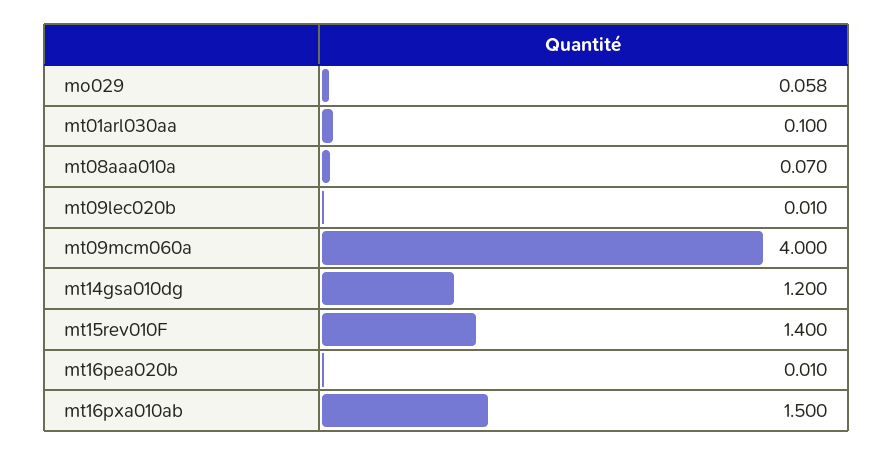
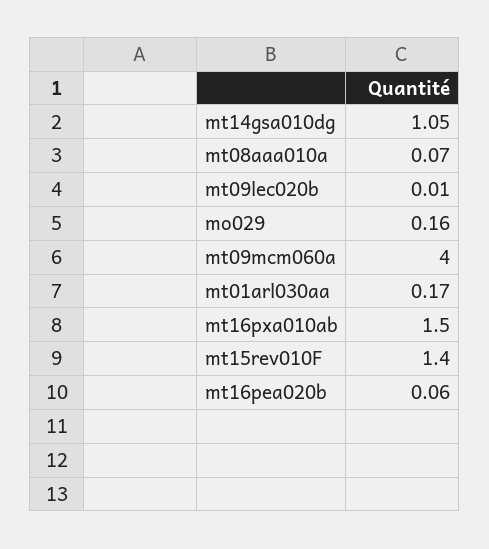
mo029: 0.058 -> 0.16
mt01arl030aa: 0.1 -> 0.17
mt14gsa010dg: 1.2 -> 1.05
mt16pea020b: 0.01 -> 0.06

